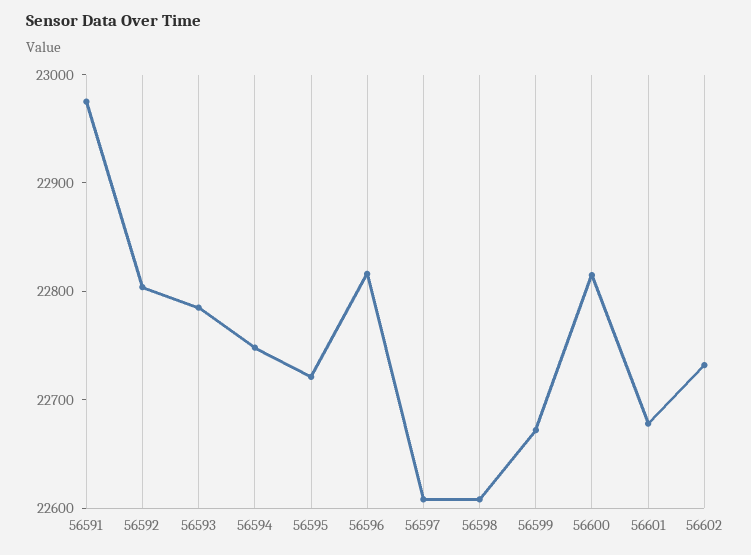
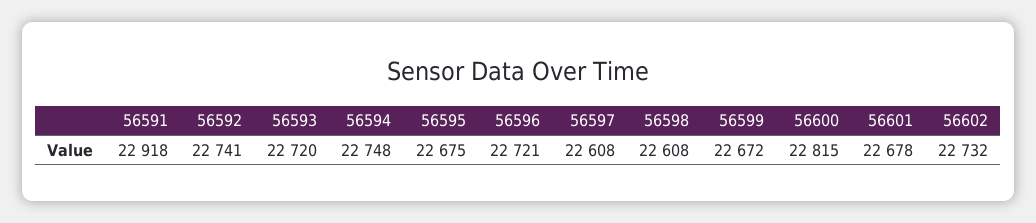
56591: 22980 -> 22918
56592: 22800 -> 22741
56593: 22780 -> 22720
56595: 22720 -> 22675
56596: 22820 -> 22721

